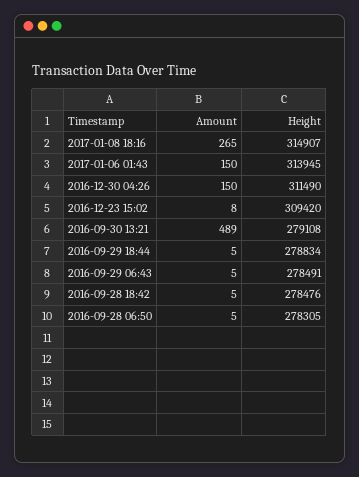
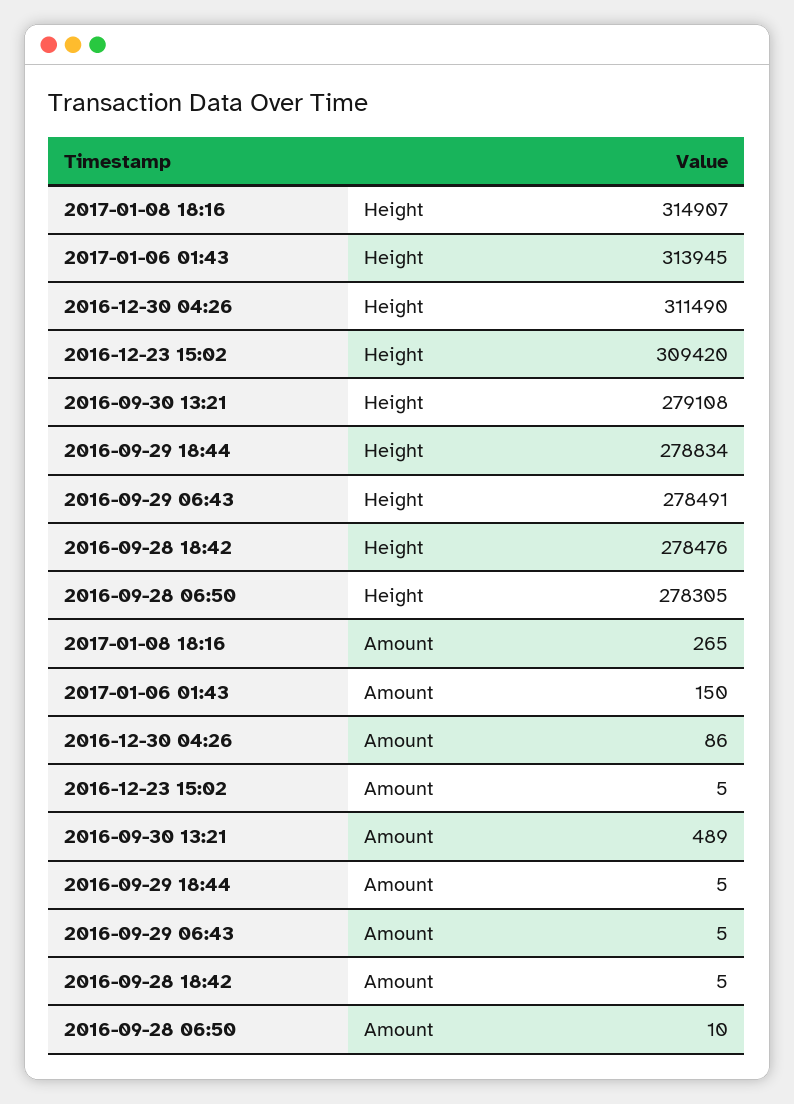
Amount, 2016-12-30 04:26: 150 -> 86
Amount, 2016-12-23 15:02: 8 -> 5
Amount, 2016-09-28 06:50: 5 -> 10

